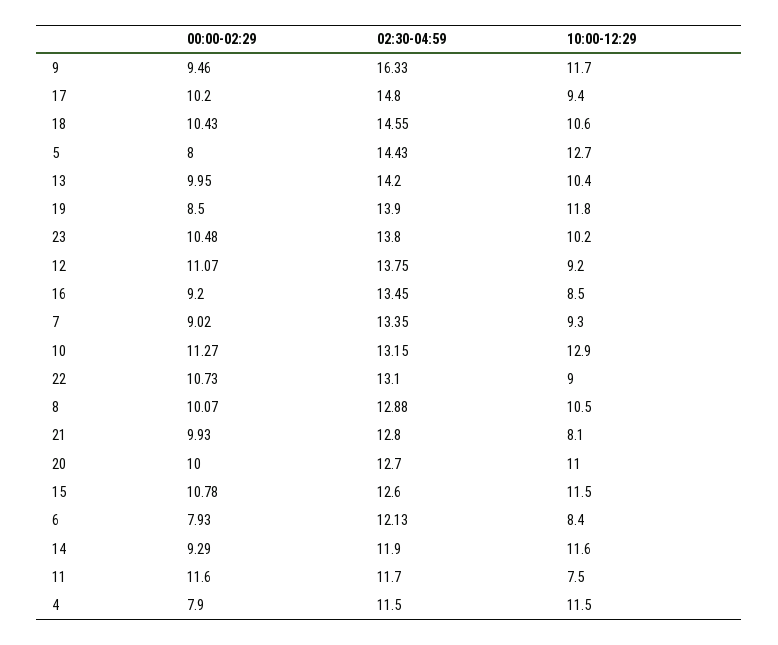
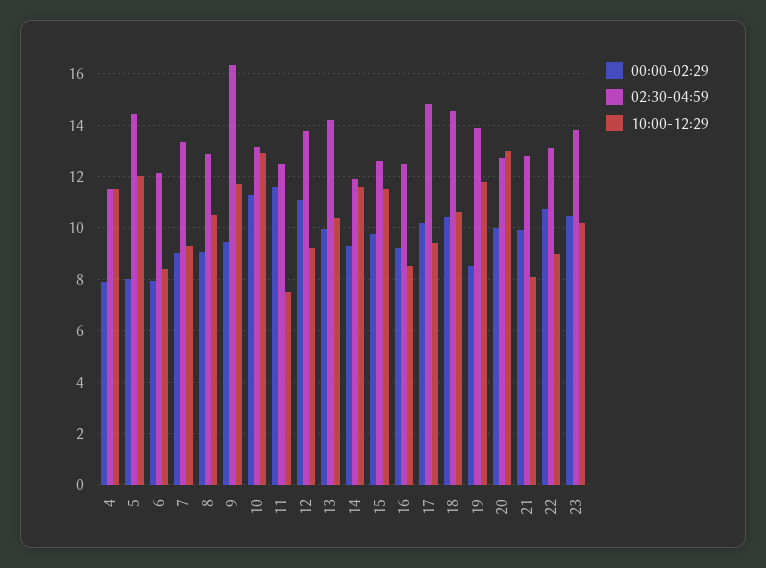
10:00-12:29, 5: 12.7 -> 12
02:30-04:59, 16: 13.45 -> 12.5
00:00-02:29, 8: 10.07 -> 9
10:00-12:29, 20: 11 -> 13
00:00-02:29, 15: 10.78 -> 9.75
02:30-04:59, 11: 11.7 -> 12.5

